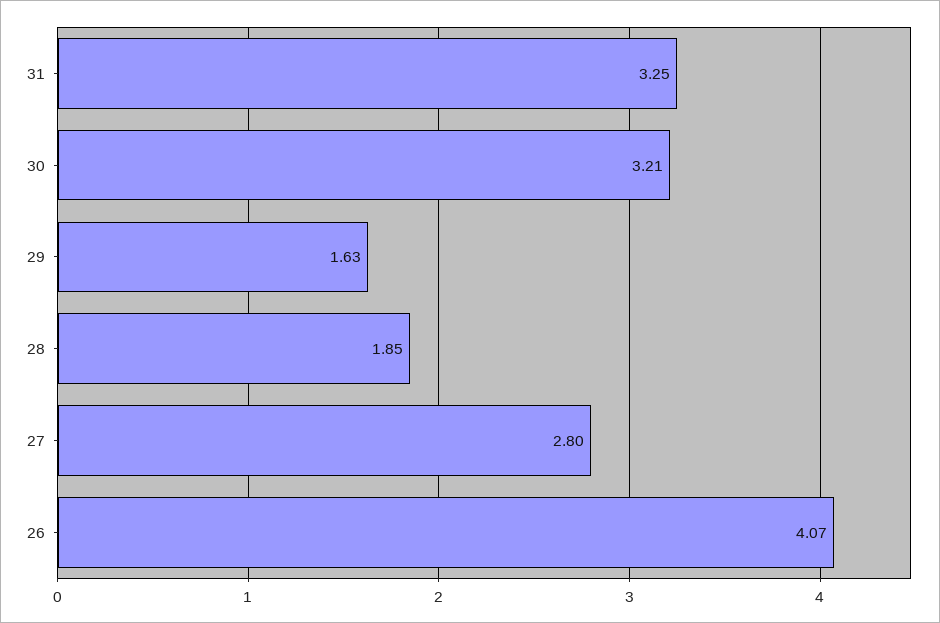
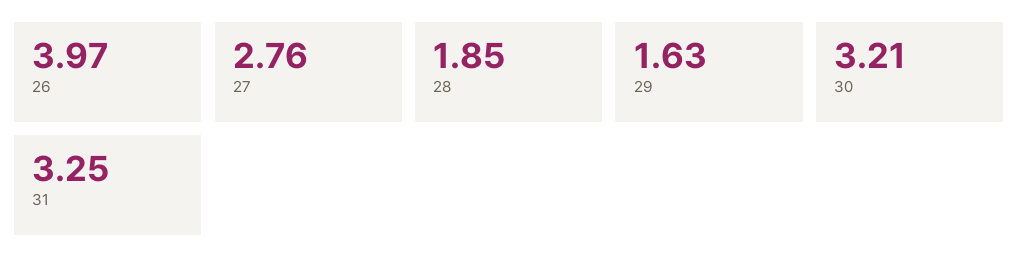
27: 2.8 -> 2.76
26: 4.07 -> 3.97

